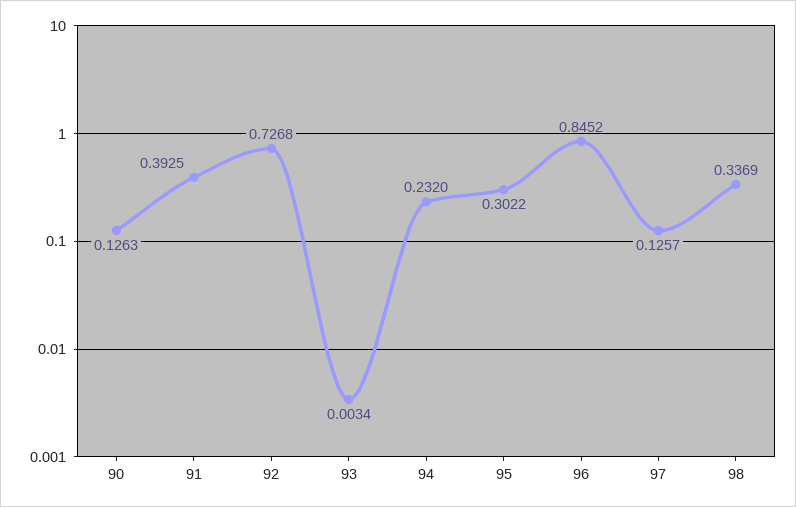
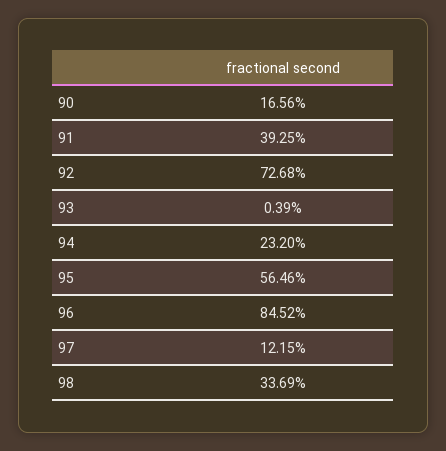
90: 0.1263 -> 0.1656
93: 0.0034 -> 0.0039
95: 0.3022 -> 0.5646
97: 0.1257 -> 0.1215

